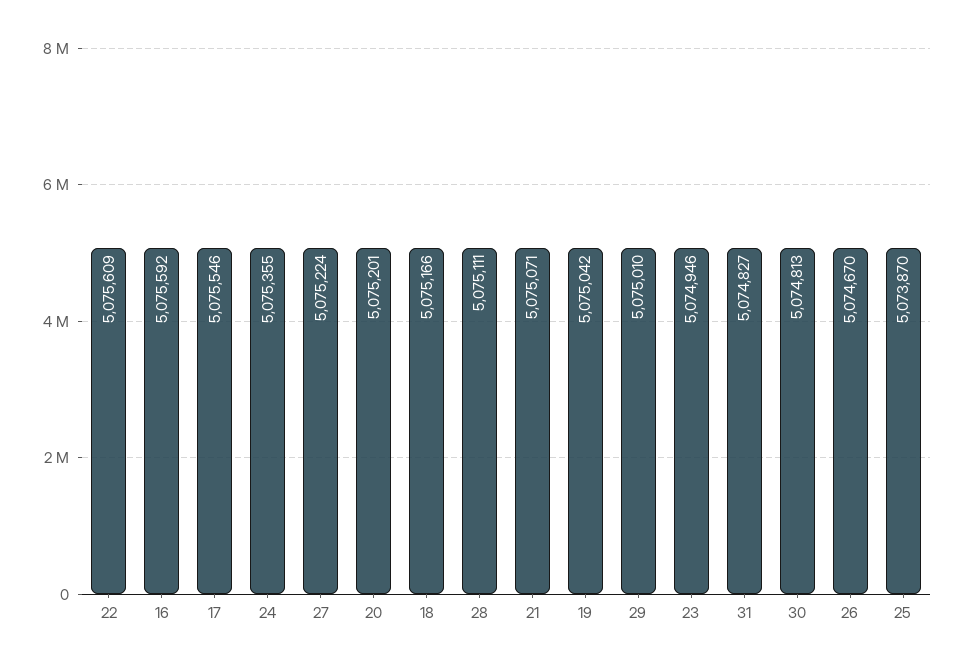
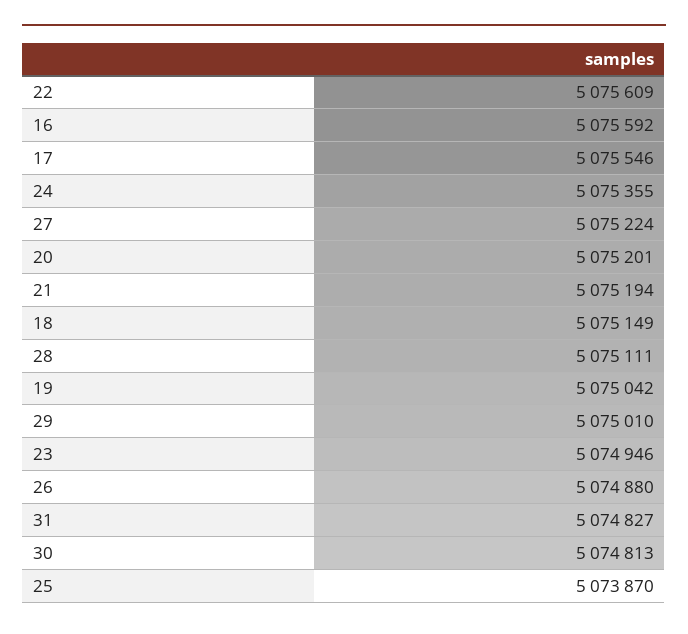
18: 5075166 -> 5075149
21: 5075071 -> 5075194
26: 5074670 -> 5074880

